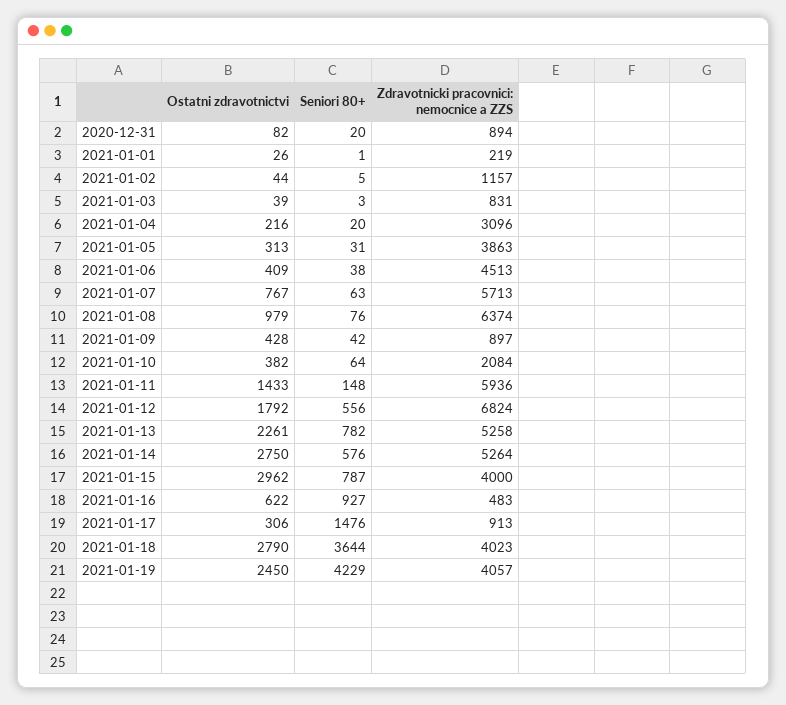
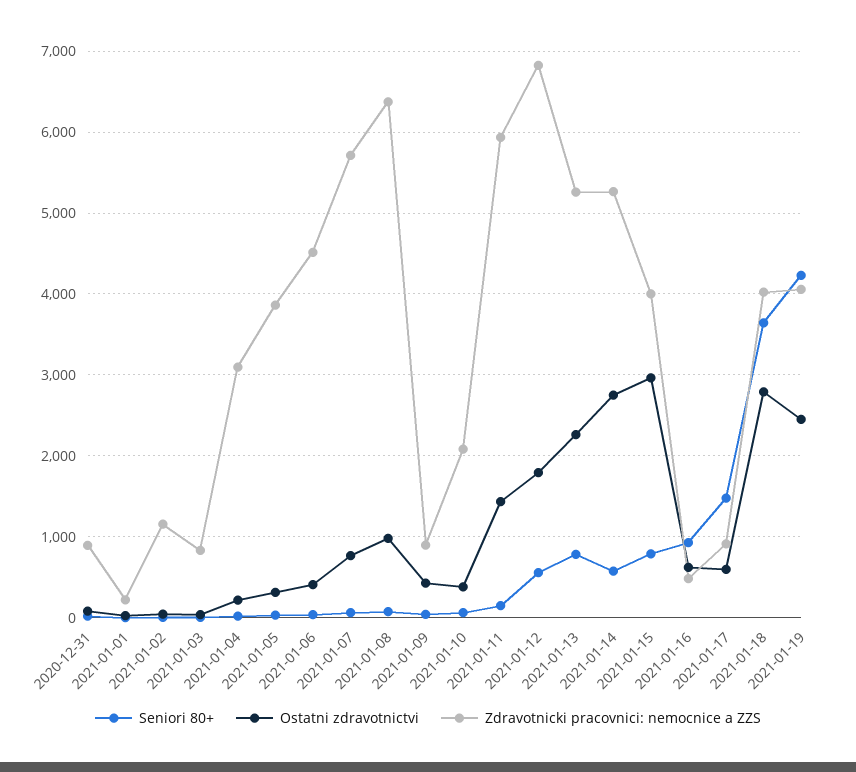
Ostatni zdravotnictvi, 2021-01-17: 306 -> 600

